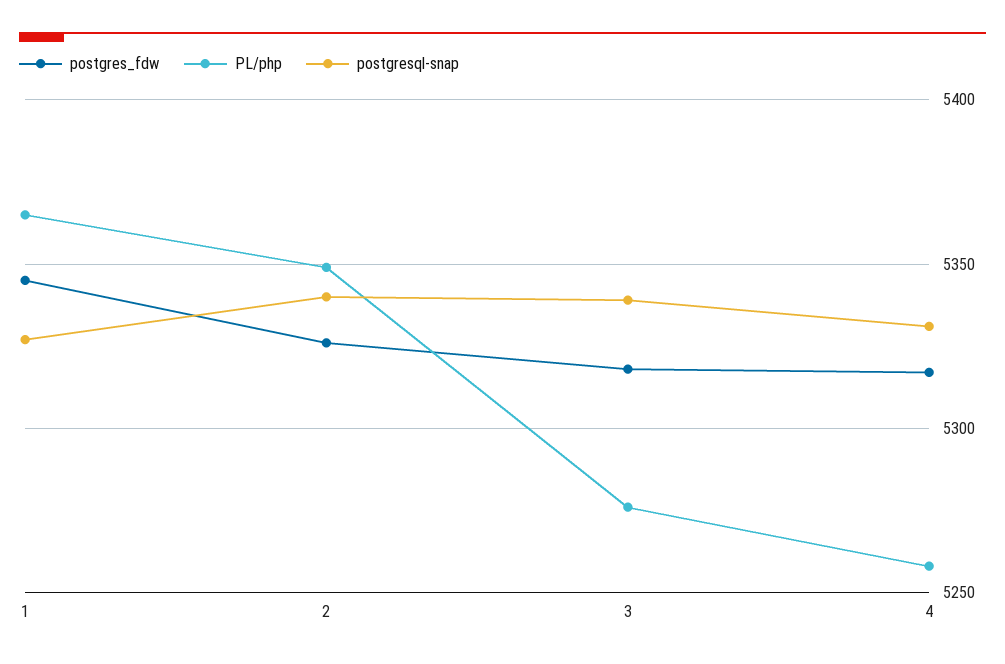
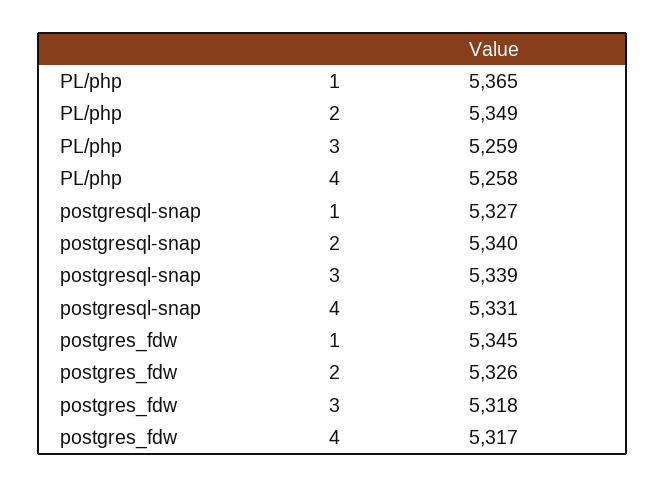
PL/php, 3: 5275 -> 5259

